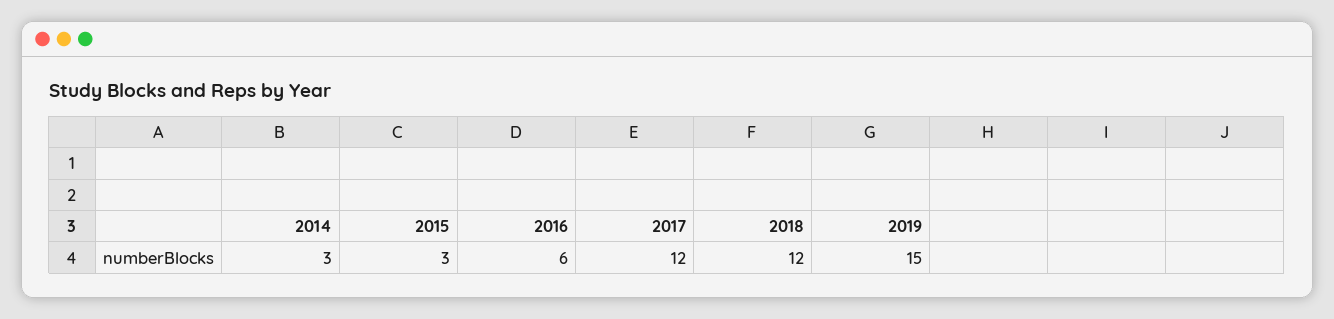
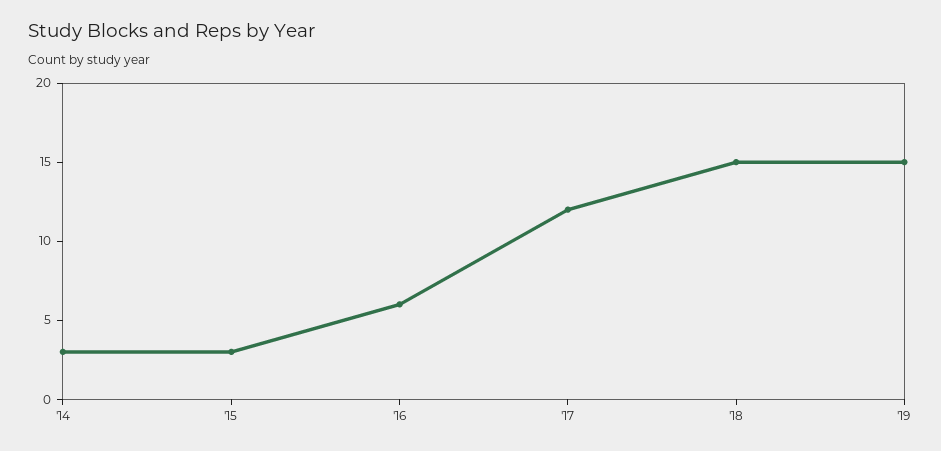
2018: 12 -> 15

